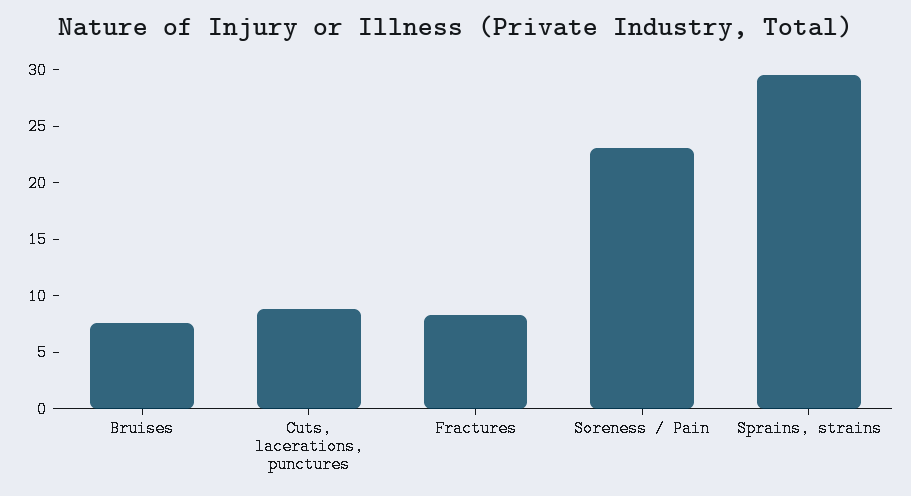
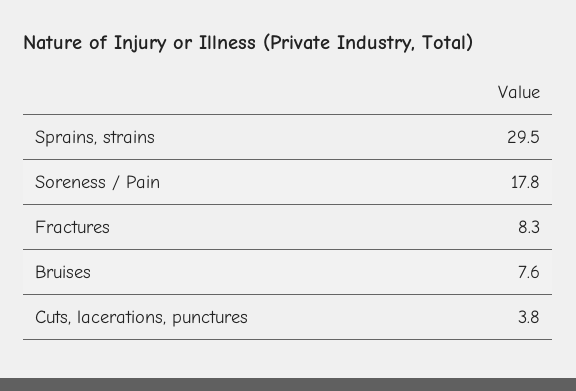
Cuts, lacerations, punctures: 9 -> 3.8
Soreness / Pain: 23 -> 17.8

